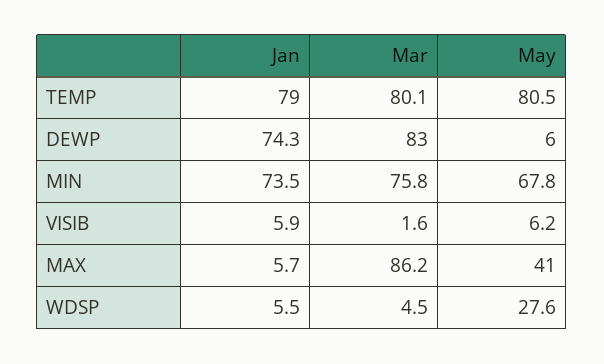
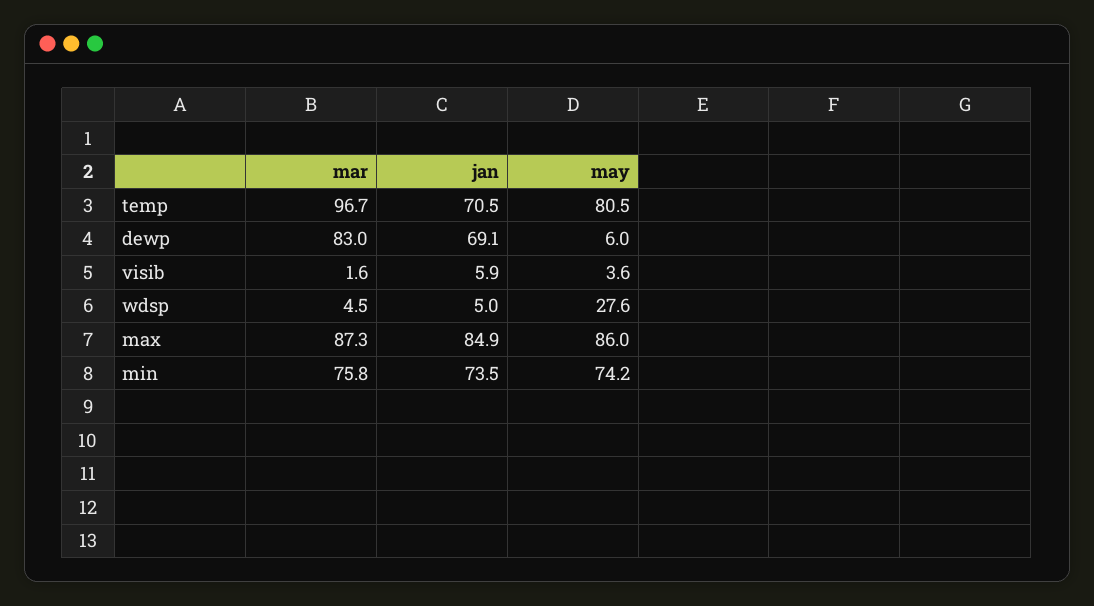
Jan, TEMP: 79 -> 70.5
Mar, TEMP: 80.1 -> 96.7
Jan, DEWP: 74.3 -> 69.1
May, MIN: 67.8 -> 74.2
May, VISIB: 6.2 -> 3.6
Jan, MAX: 5.7 -> 84.9
Mar, MAX: 86.2 -> 87.3
May, MAX: 41 -> 86
Jan, WDSP: 5.5 -> 5

